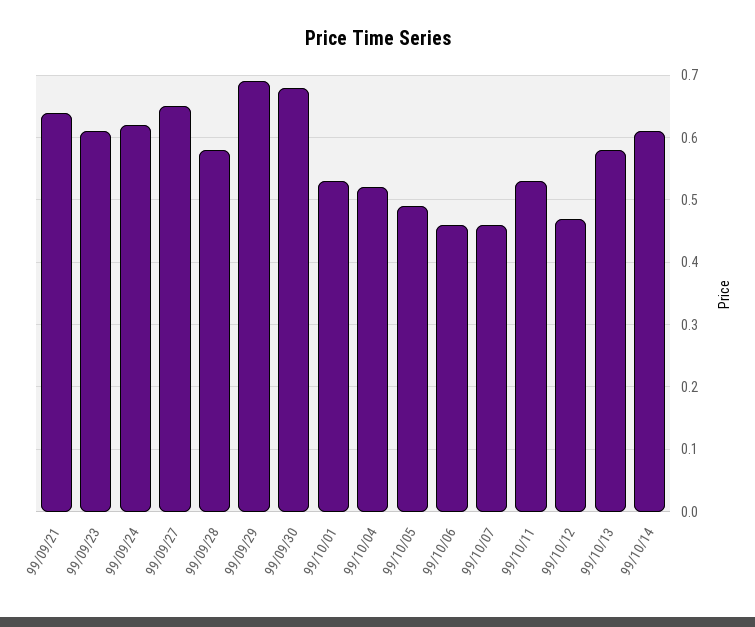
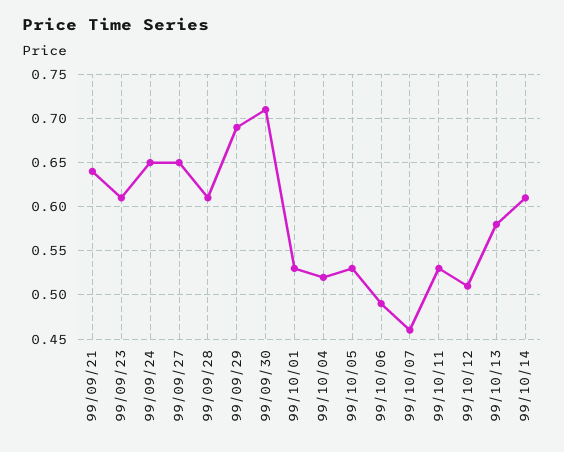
99/09/24: 0.62 -> 0.65
99/09/28: 0.58 -> 0.61
99/09/30: 0.68 -> 0.71
99/10/05: 0.49 -> 0.53
99/10/06: 0.46 -> 0.49
99/10/12: 0.47 -> 0.51

